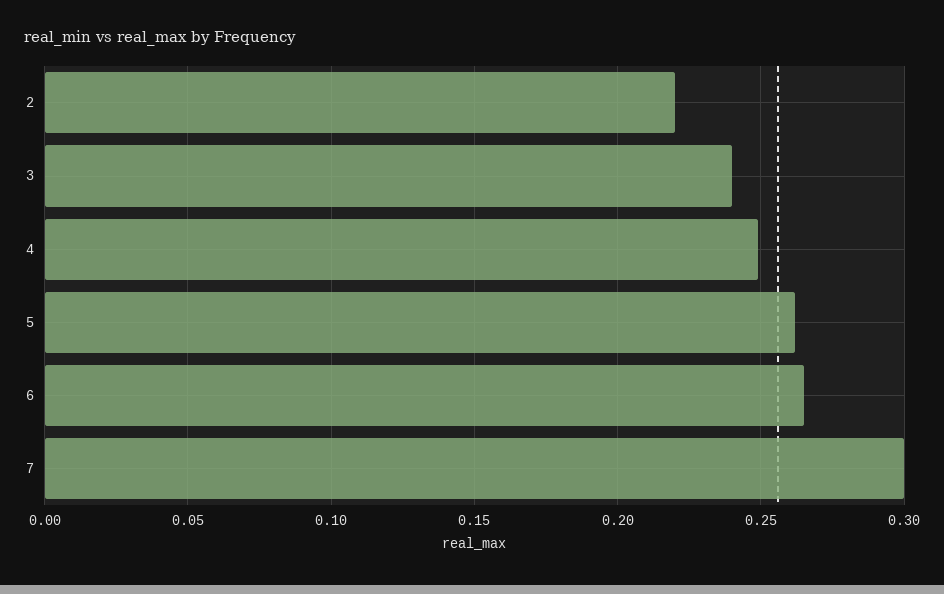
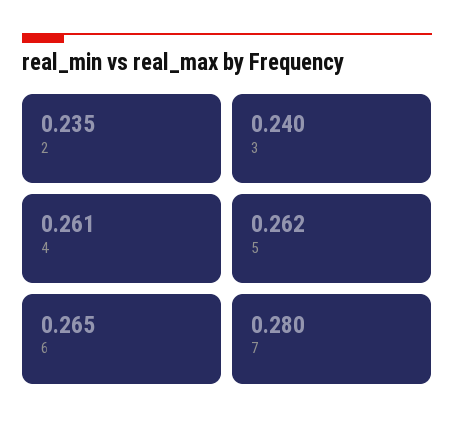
2: 0.22 -> 0.235
4: 0.25 -> 0.261
7: 0.3 -> 0.28

